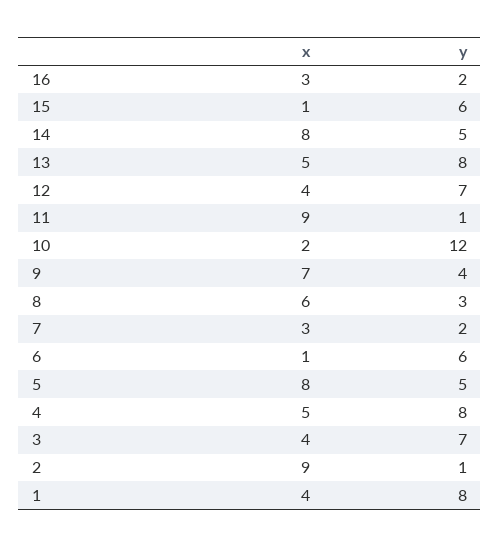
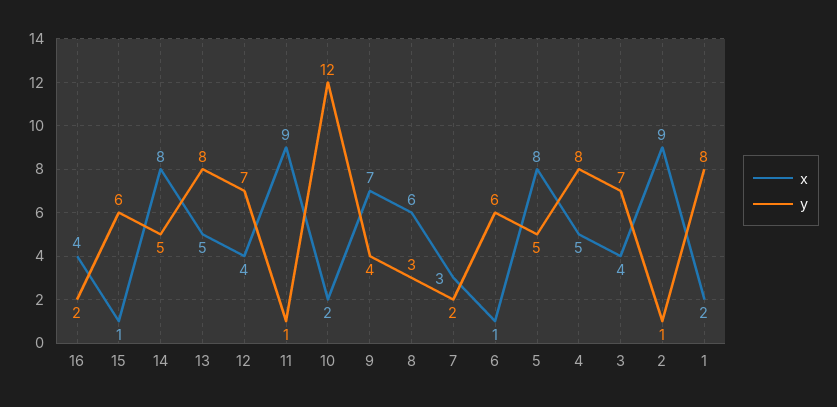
x, 16: 3 -> 4
x, 1: 4 -> 2

